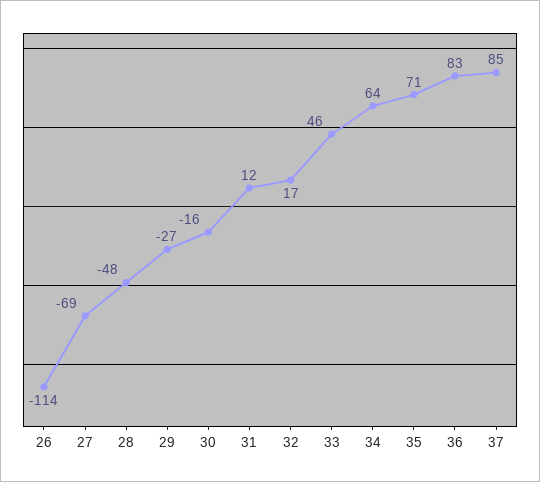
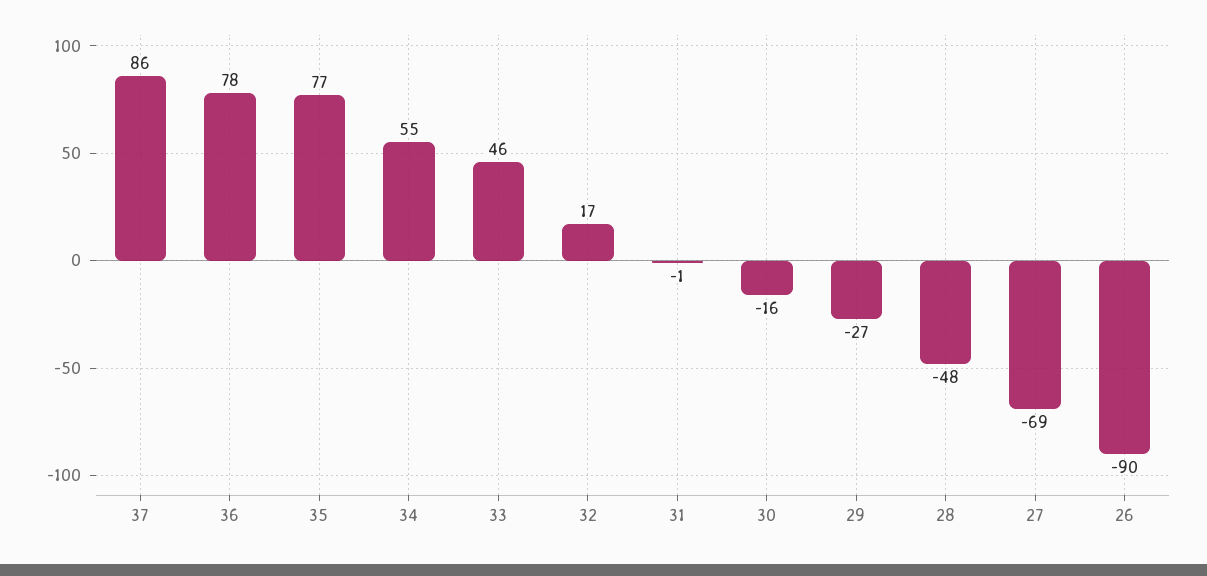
26: -114 -> -90
31: 12 -> -1
34: 64 -> 55
35: 71 -> 77
36: 83 -> 78
37: 85 -> 86

